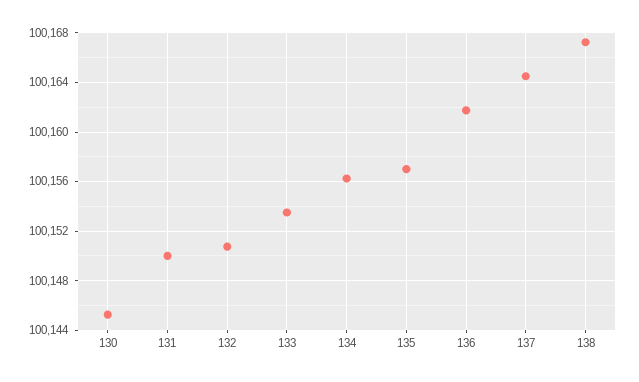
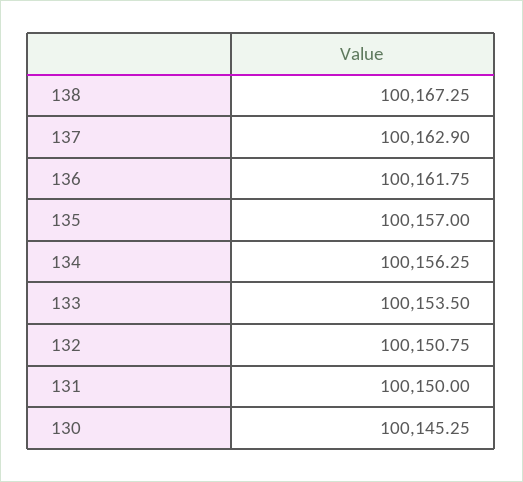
137: 100164.5 -> 100162.9

